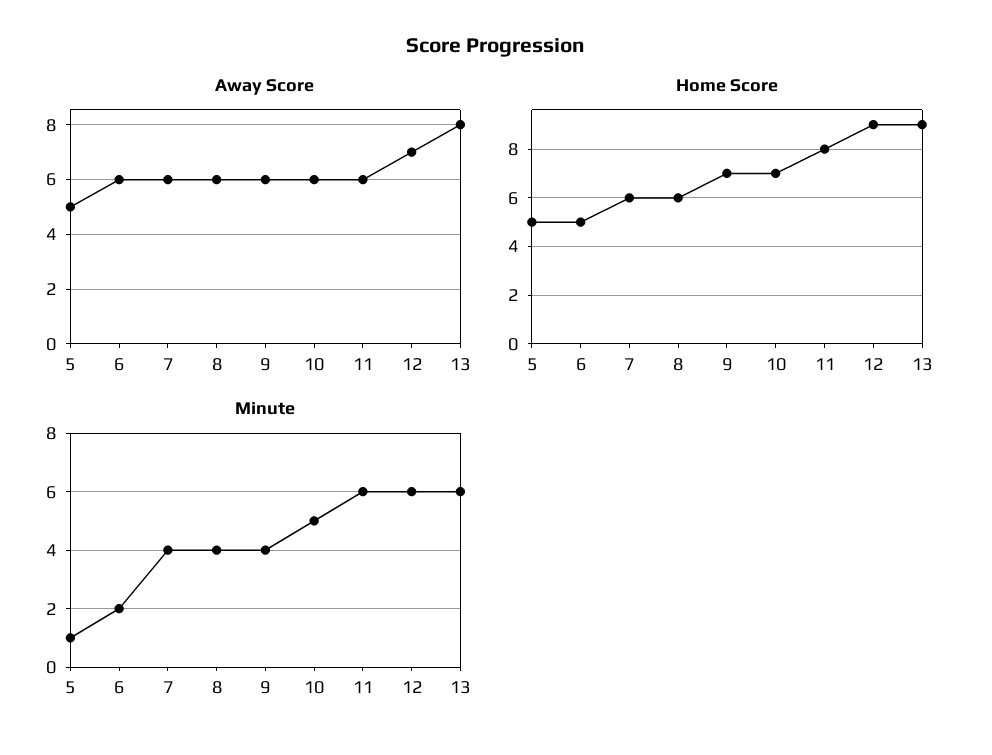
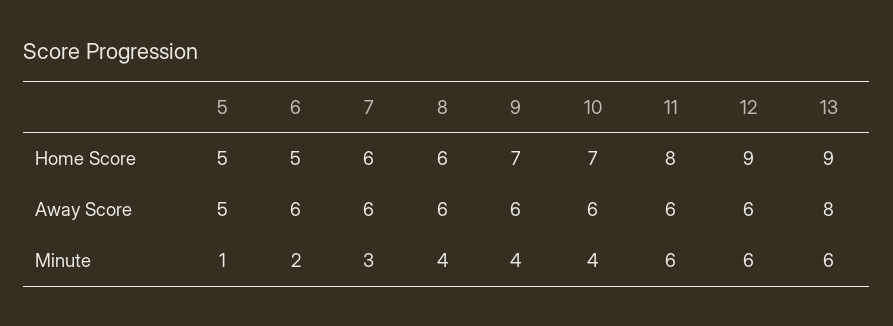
Away Score, 12: 7 -> 6
Minute, 7: 4 -> 3
Minute, 10: 5 -> 4

